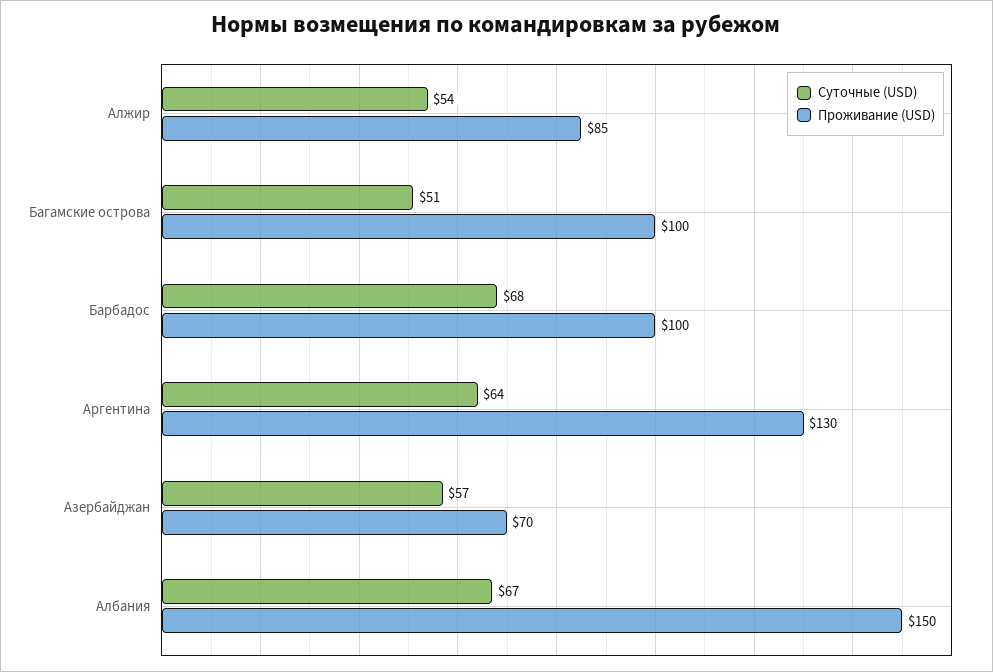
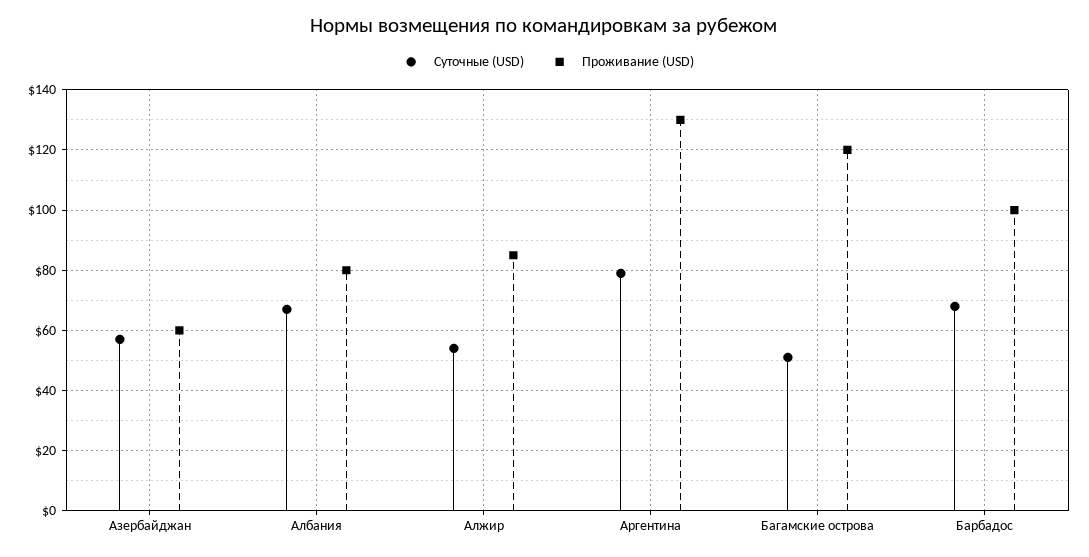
Проживание (USD), Багамские острова: 100 -> 120
Суточные (USD), Аргентина: 64 -> 80
Проживание (USD), Азербайджан: 70 -> 60
Проживание (USD), Албания: 150 -> 80

